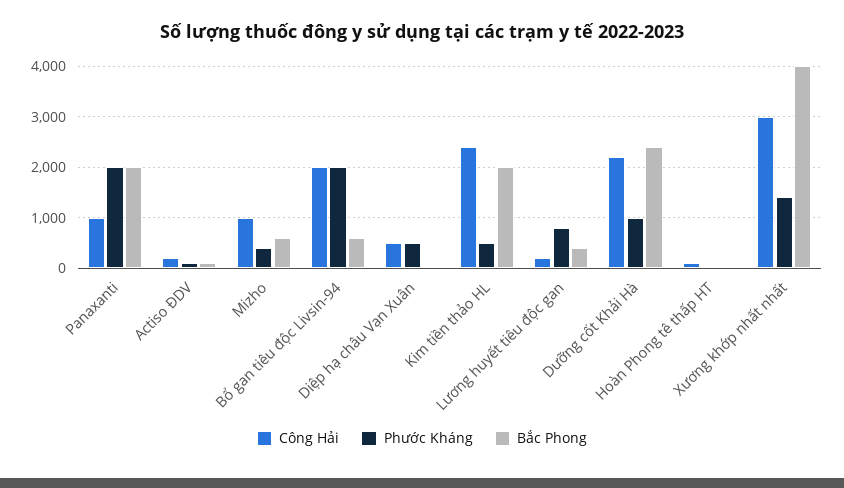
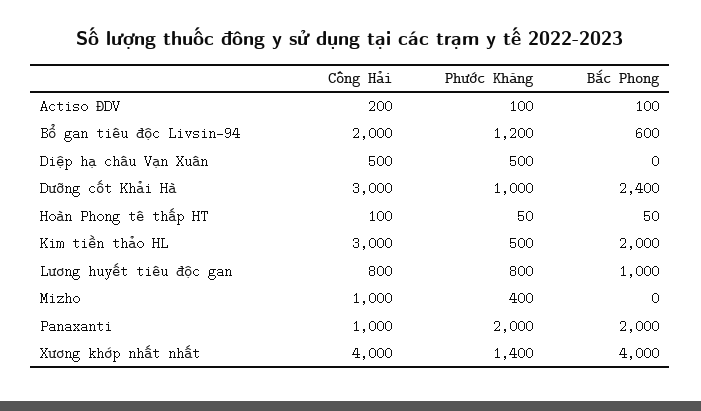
Bắc Phong, Mizho: 600 -> 0
Phước Kháng, Bổ gan tiêu độc Livsin-94: 2000 -> 1200
Công Hải, Kim tiền thảo HL: 2400 -> 3000
Công Hải, Lương huyết tiêu độc gan: 200 -> 800
Bắc Phong, Lương huyết tiêu độc gan: 400 -> 1000
Công Hải, Dưỡng cốt Khải Hà: 2200 -> 3000
Công Hải, Xương khớp nhất nhất: 3000 -> 4000

